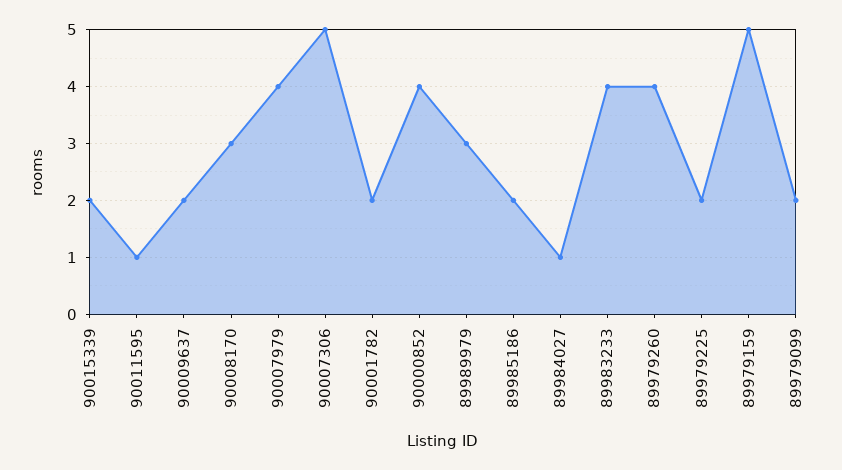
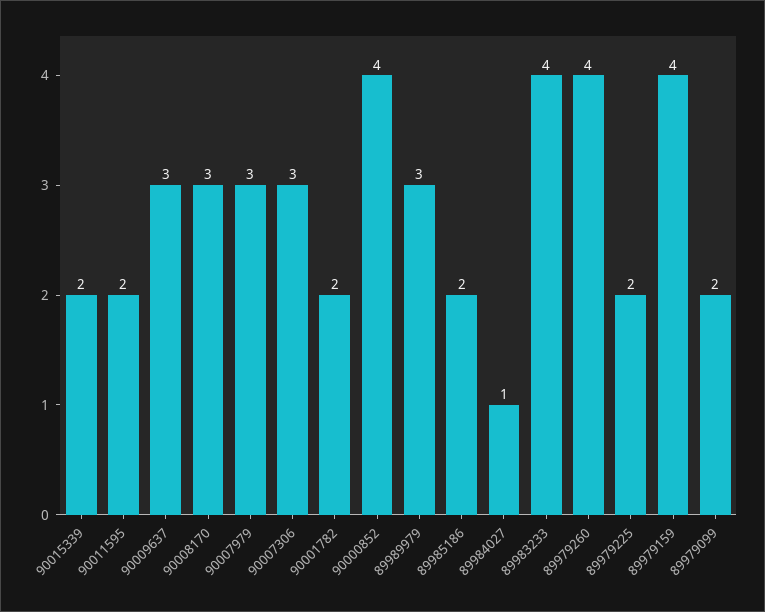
90011595: 1 -> 2
90009637: 2 -> 3
90007979: 4 -> 3
90007306: 5 -> 3
89979159: 5 -> 4

